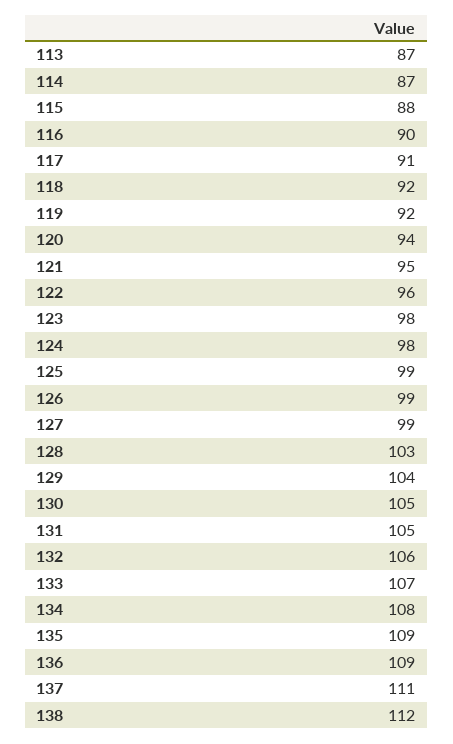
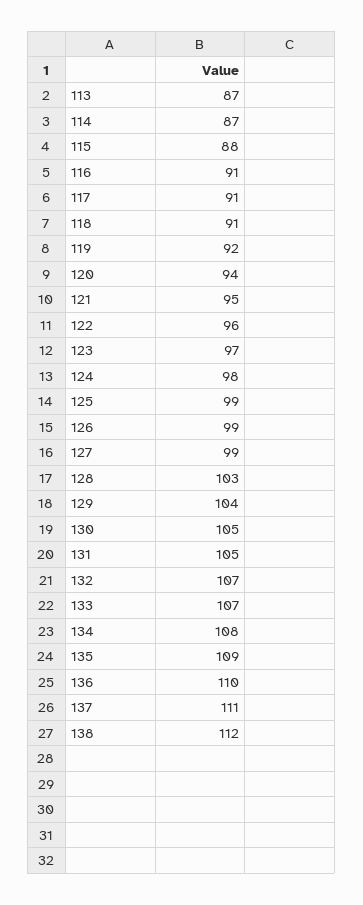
116: 90 -> 91
118: 92 -> 91
123: 98 -> 97
132: 106 -> 107
136: 109 -> 110

